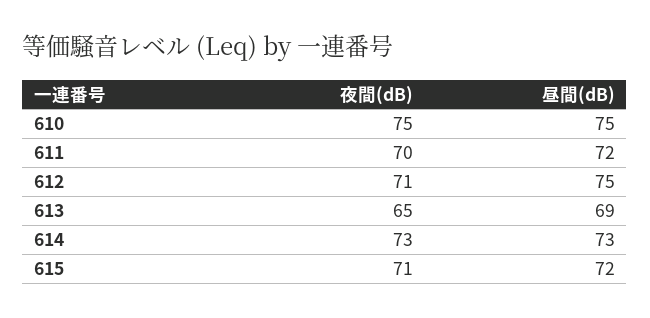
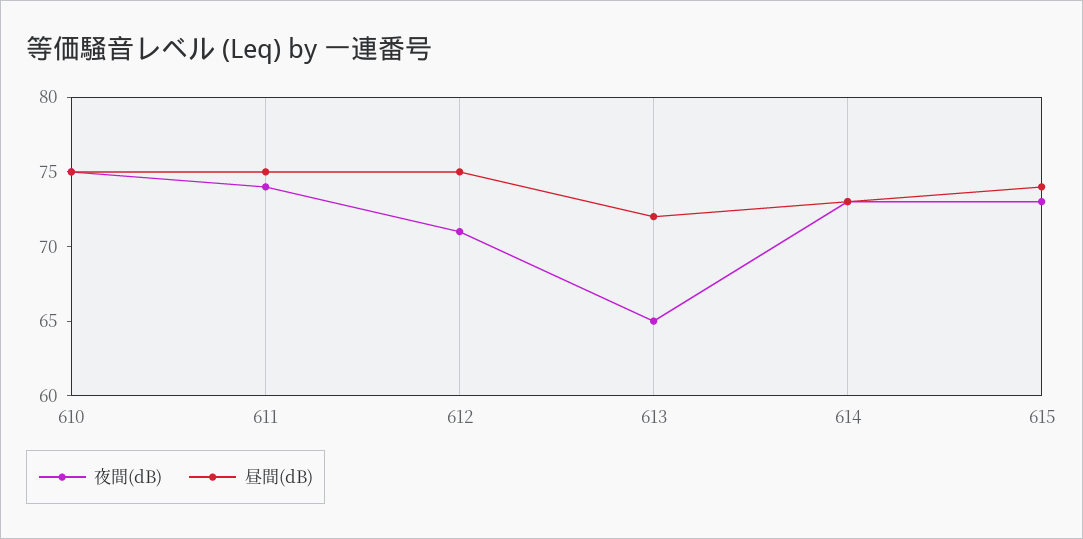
夜間(dB), 611: 70 -> 74
昼間(dB), 611: 72 -> 75
昼間(dB), 613: 69 -> 72
夜間(dB), 615: 71 -> 73
昼間(dB), 615: 72 -> 74

